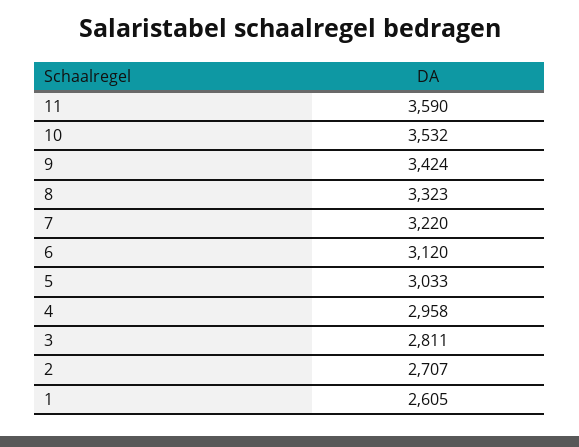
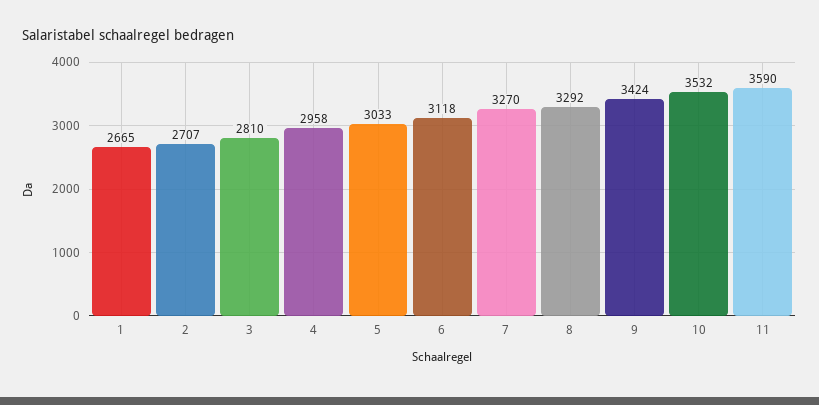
8: 3323 -> 3292
7: 3220 -> 3270
6: 3120 -> 3118
3: 2811 -> 2810
1: 2605 -> 2665

